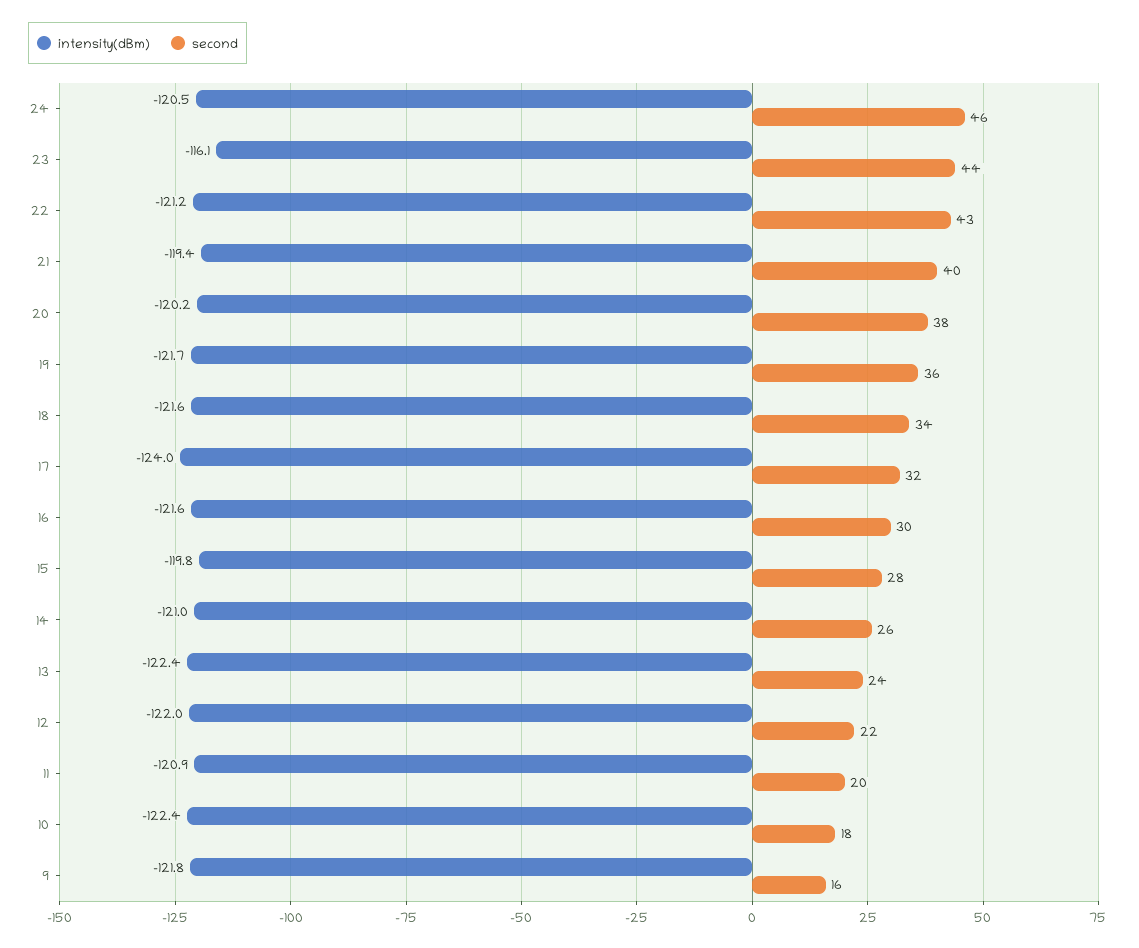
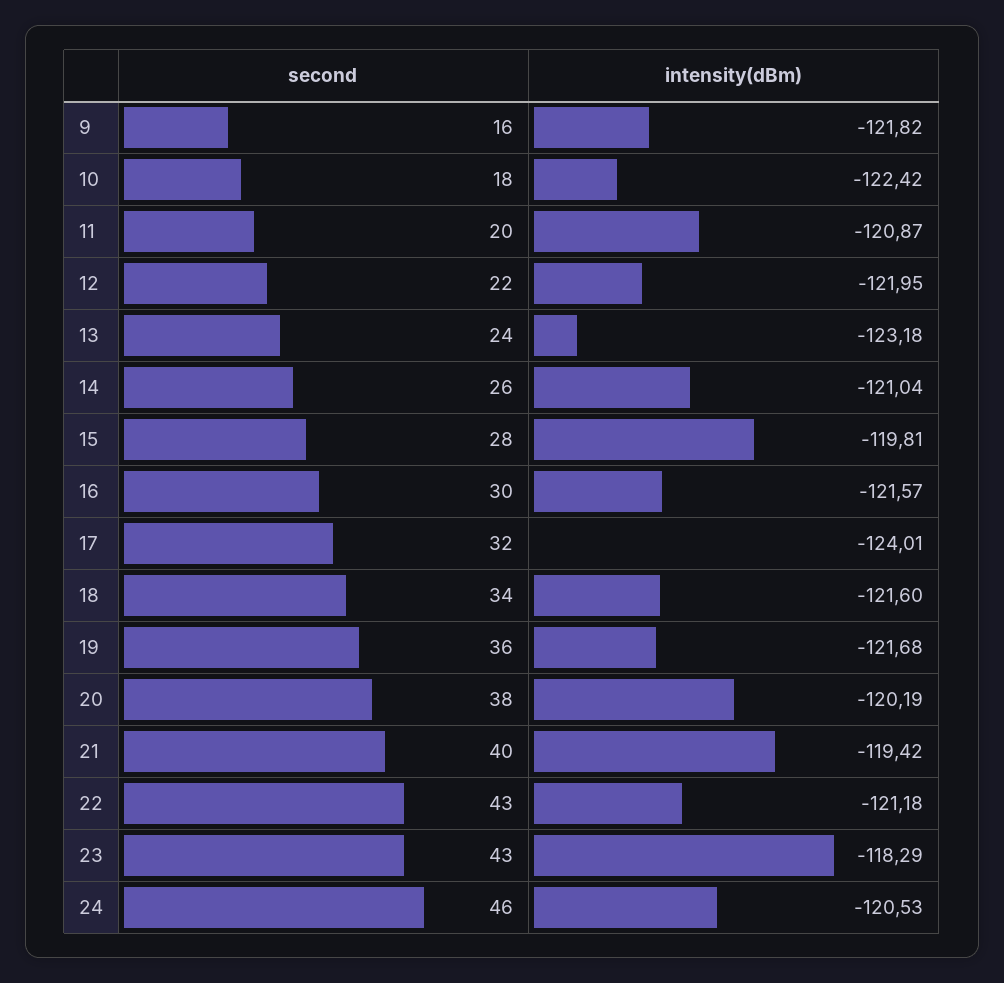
intensity(dBm), 23: -116.1 -> -118.29
second, 23: 44 -> 43
intensity(dBm), 13: -122.4 -> -123.18

